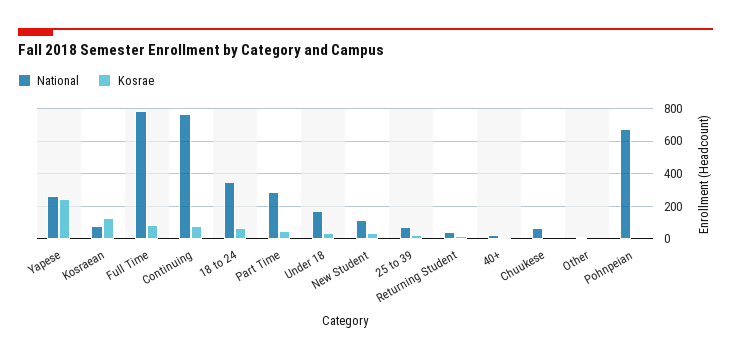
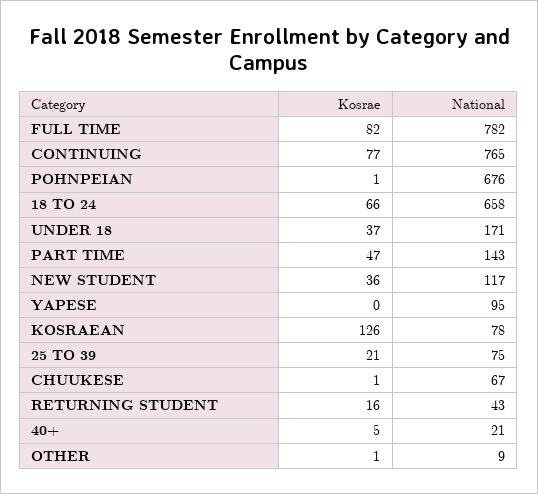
National, Yapese: 250 -> 95
Kosrae, Yapese: 250 -> 0
National, 18 to 24: 350 -> 658
National, Part Time: 300 -> 143

